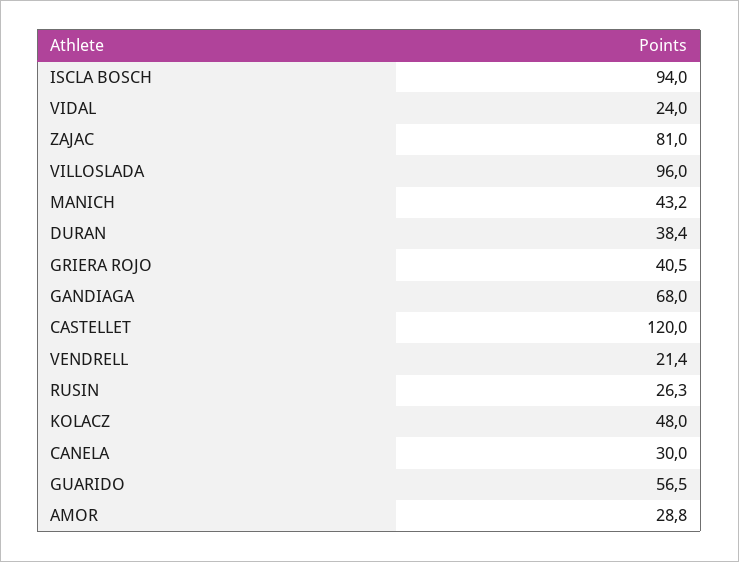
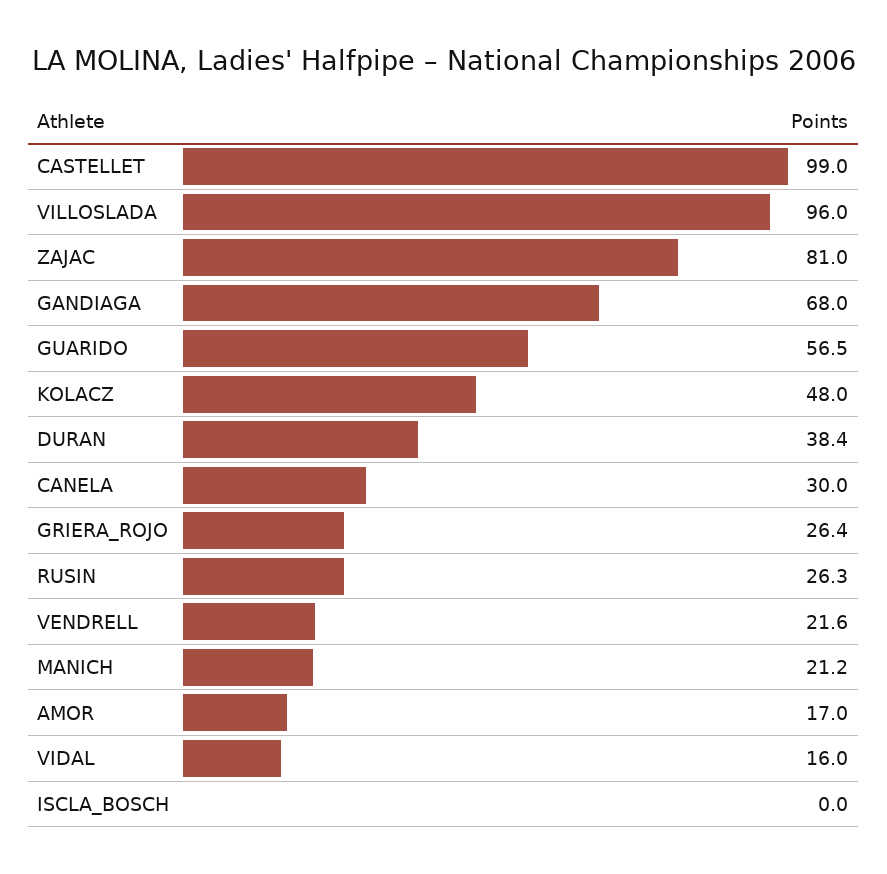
ISCLA BOSCH: 94 -> 0
VIDAL: 24 -> 16
MANICH: 43.2 -> 21.2
GRIERA ROJO: 40.5 -> 26.4
CASTELLET: 120 -> 99
VENDRELL: 21.4 -> 21.6
AMOR: 28.8 -> 17

